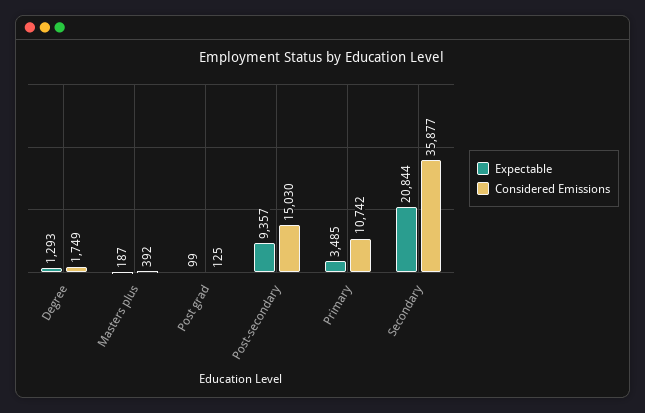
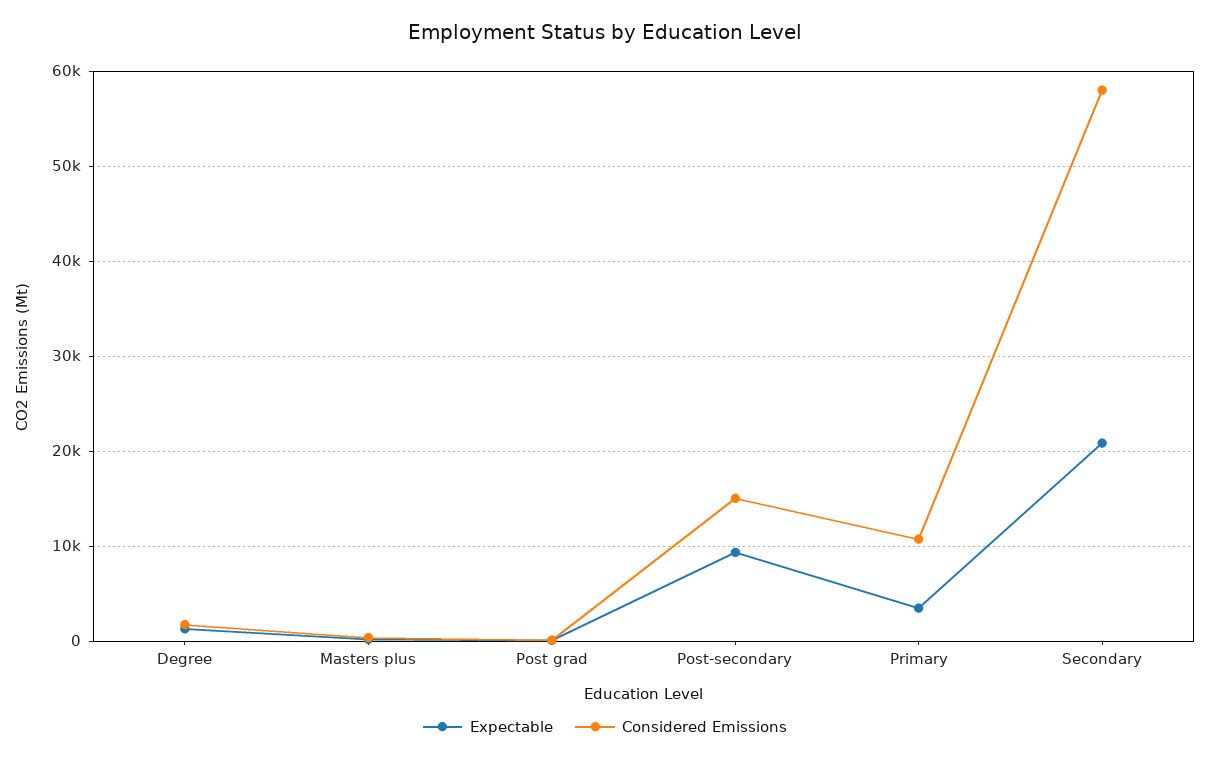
Considered Emissions, Secondary: 35877 -> 58000

